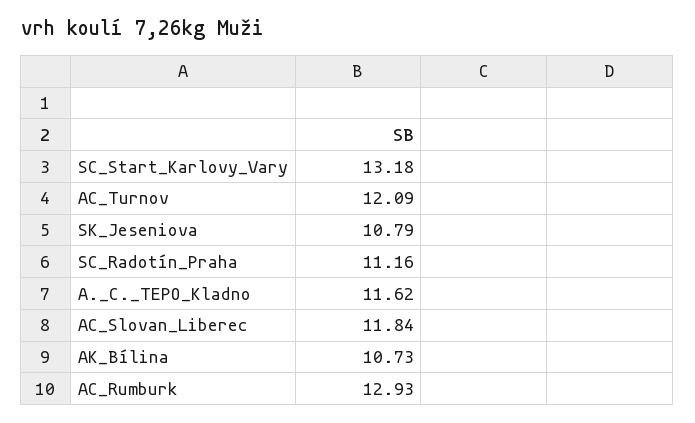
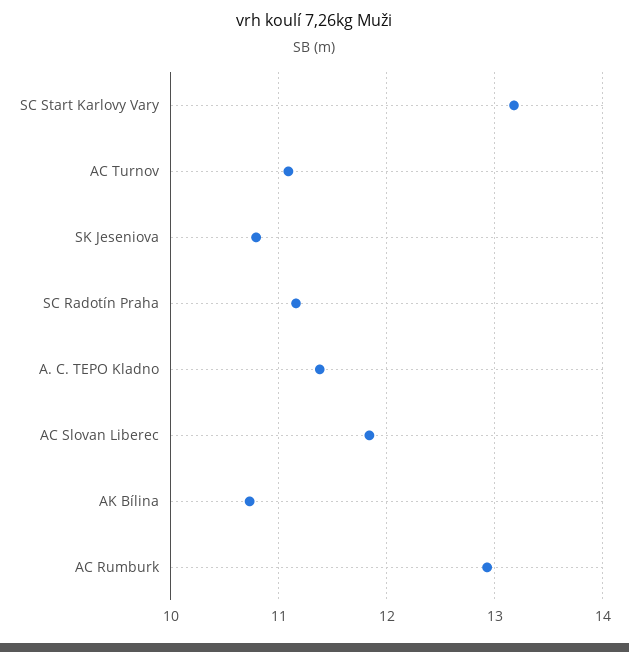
AC_Turnov: 12.09 -> 11.1
A._C._TEPO_Kladno: 11.62 -> 11.4

